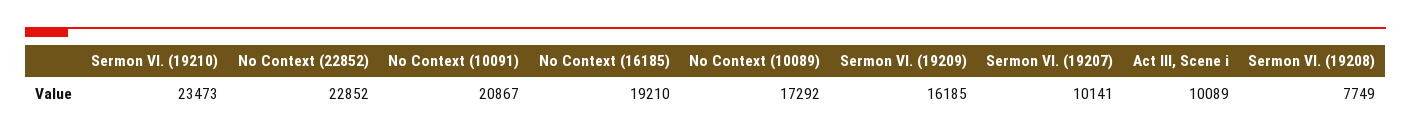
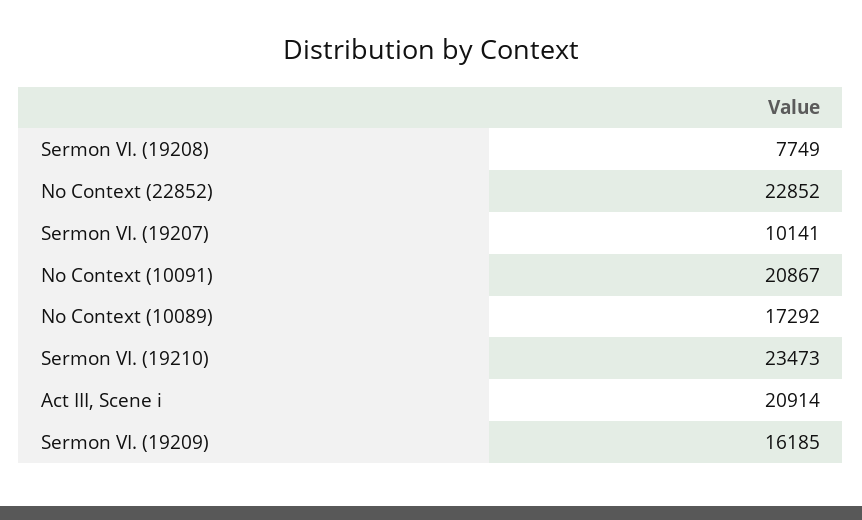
No Context (16185): 19210 -> none
Act III, Scene i: 10089 -> 20914

